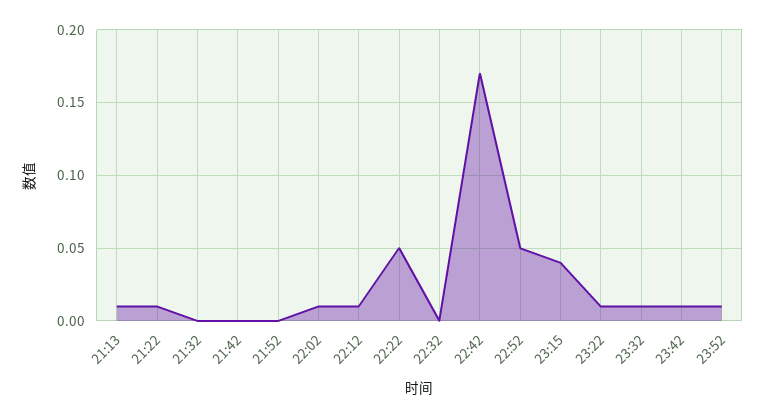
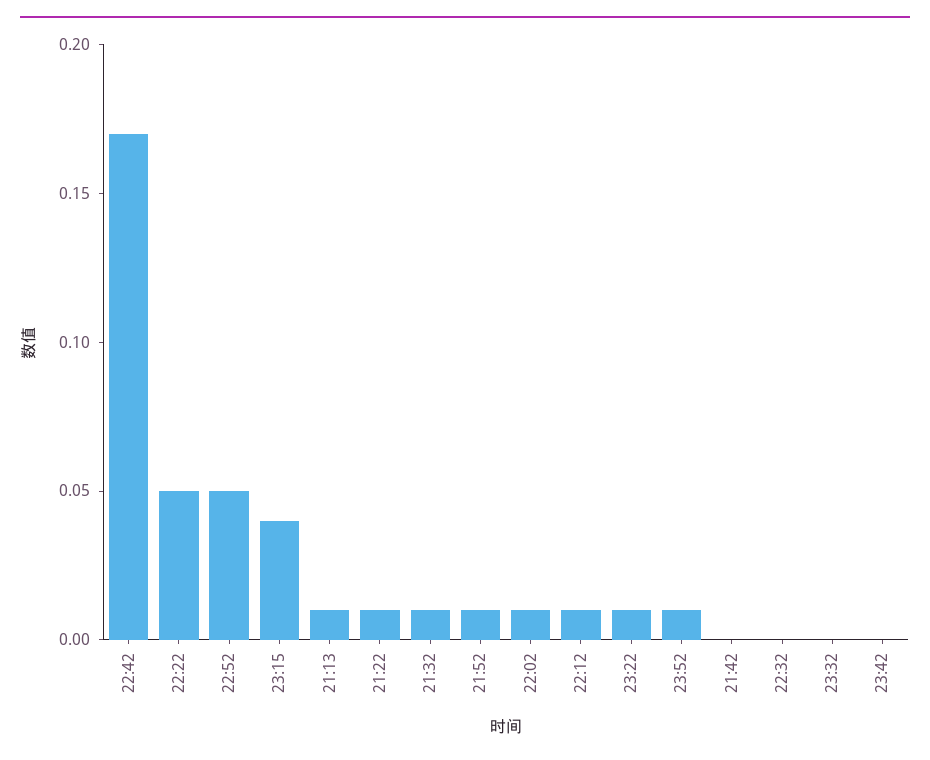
21:32: 0 -> 0.01
21:52: 0 -> 0.01
23:32: 0.01 -> 0
23:42: 0.01 -> 0

